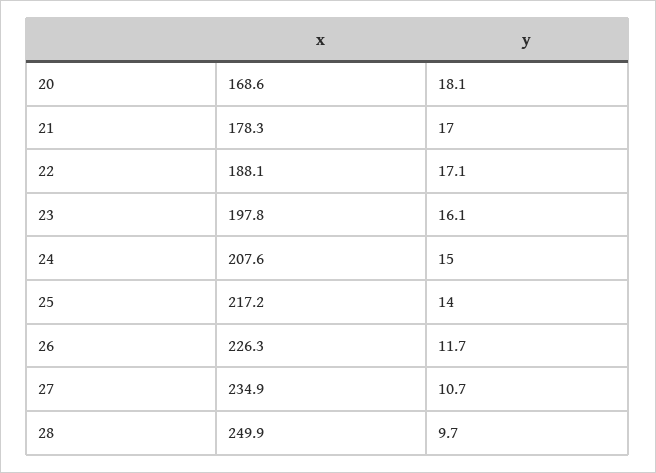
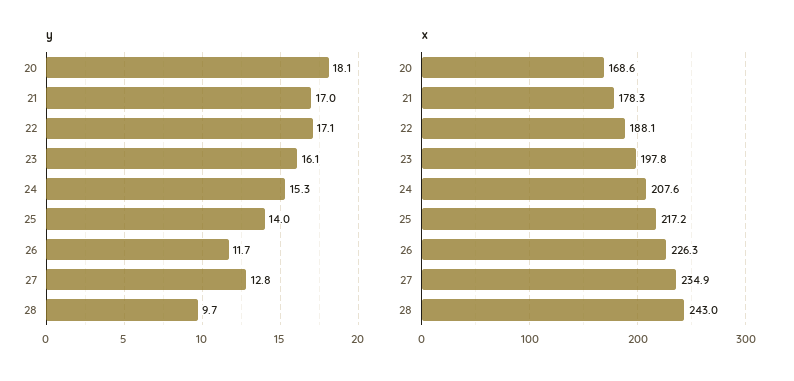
y, 24: 15 -> 15.3
y, 27: 10.7 -> 12.8
x, 28: 249.9 -> 243

